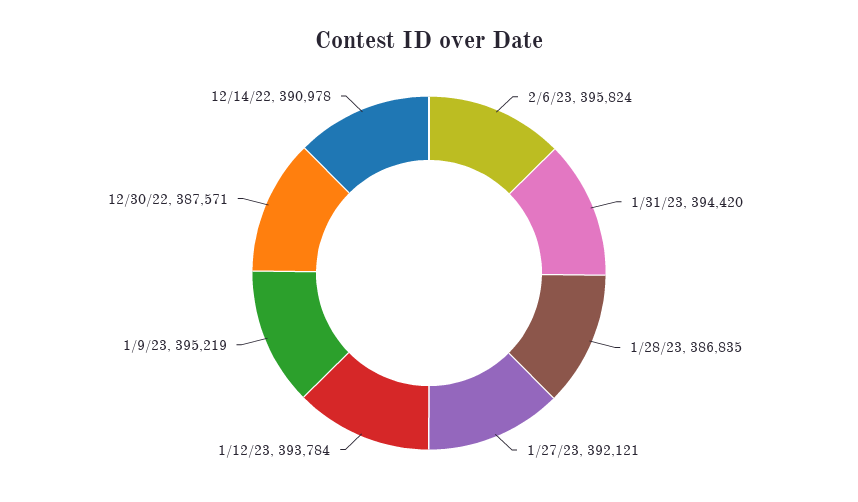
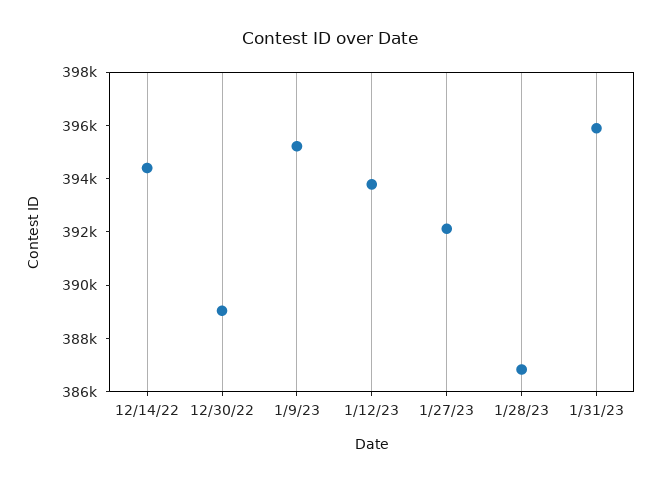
2/6/23: 395824 -> none
1/31/23: 394420 -> 396000
12/30/22: 387571 -> 389000
12/14/22: 390978 -> 394500

